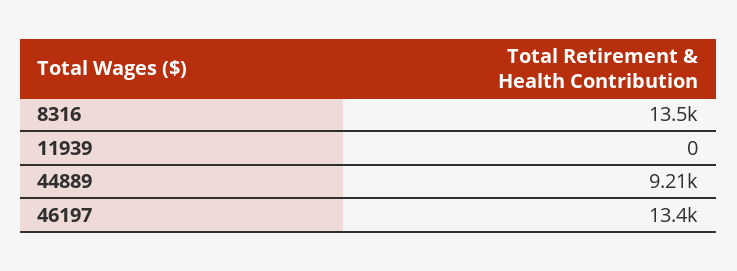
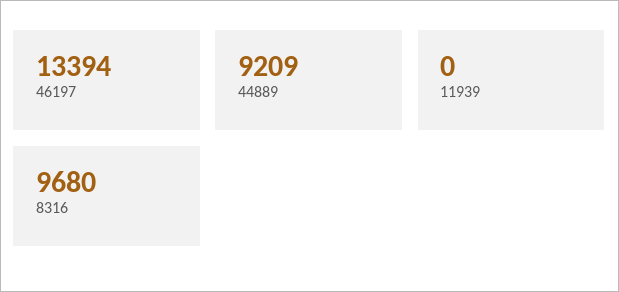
8316: 13500 -> 9680

